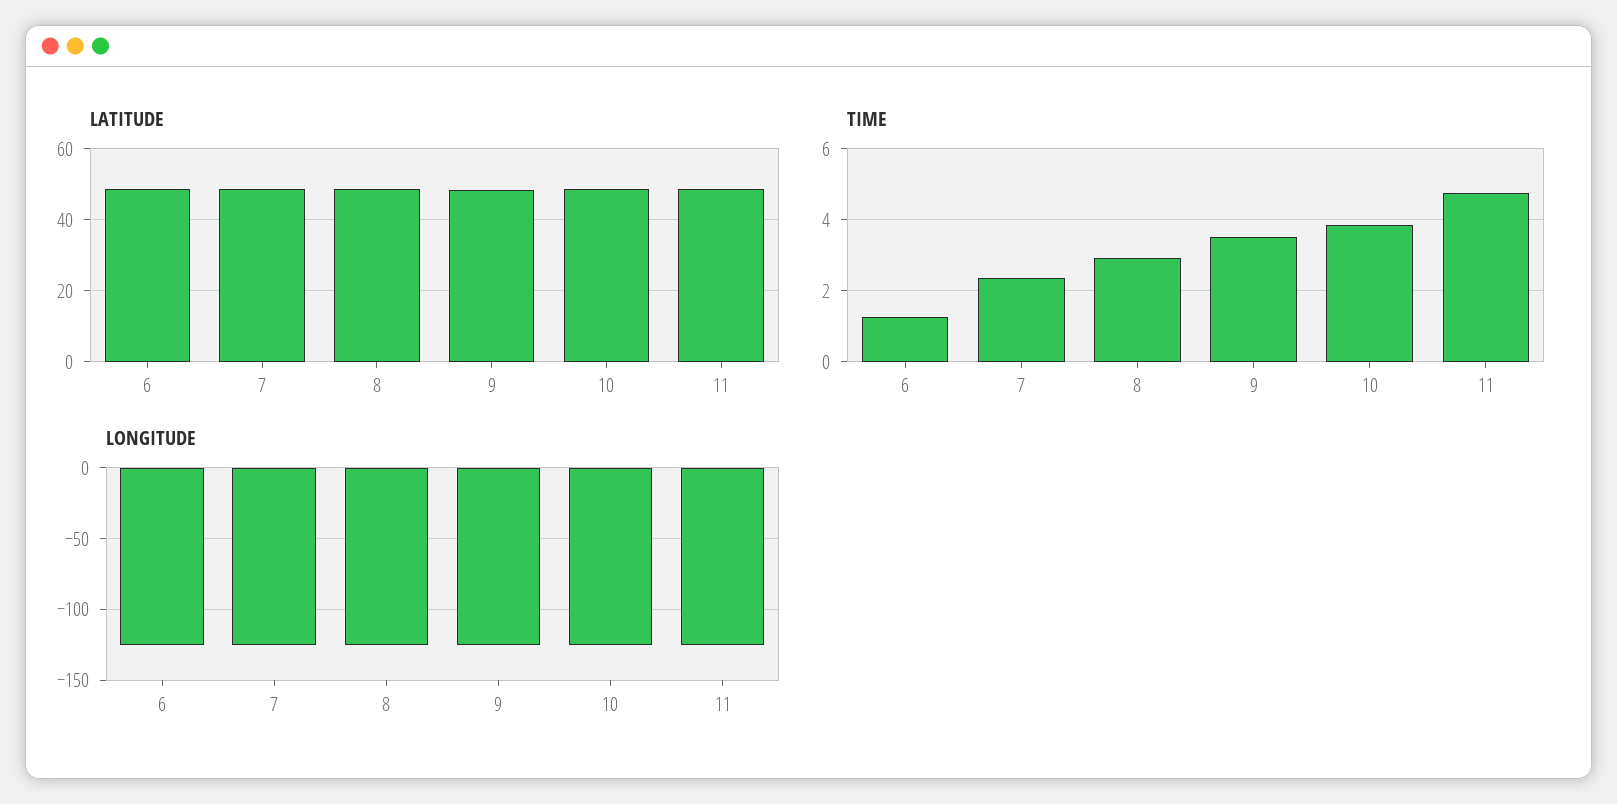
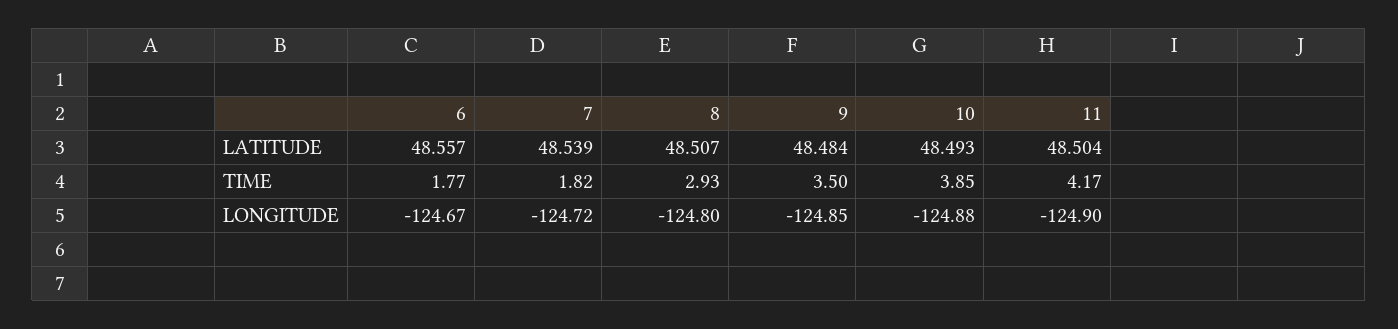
TIME, 6: 1.2 -> 1.77
TIME, 7: 2.4 -> 1.82
TIME, 11: 4.8 -> 4.17

